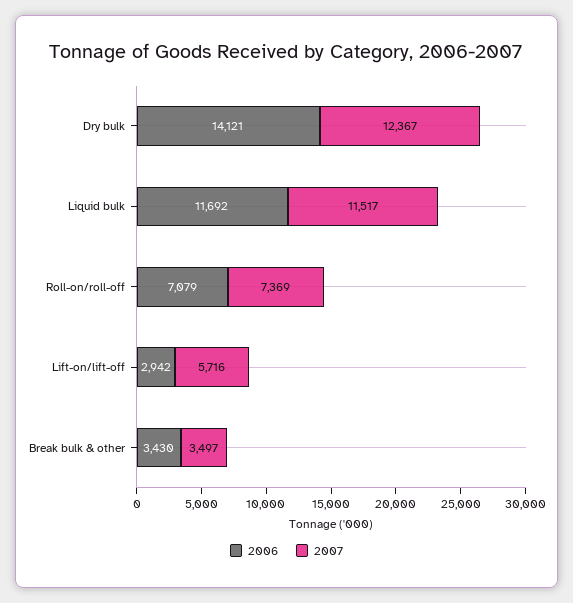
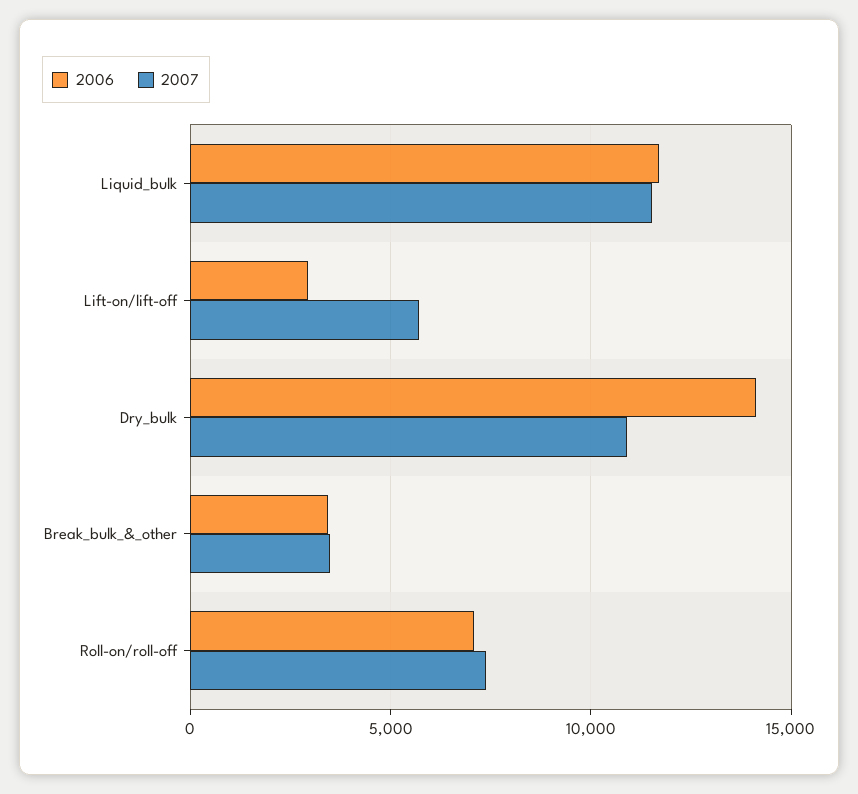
2007, Dry bulk: 12367 -> 11000

